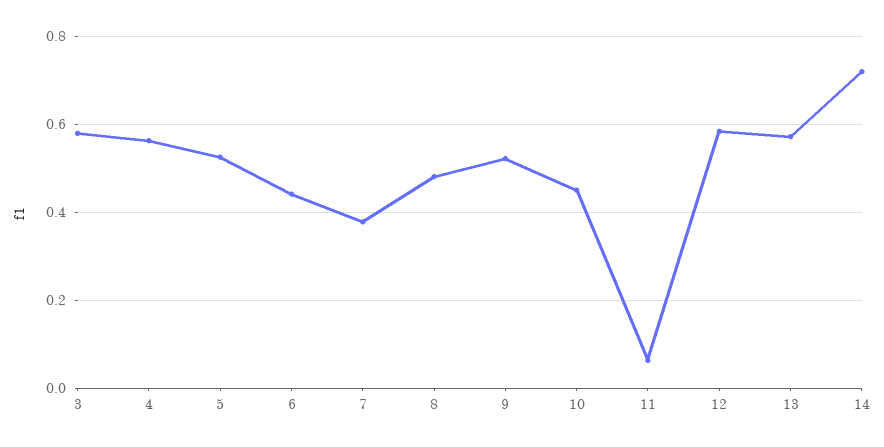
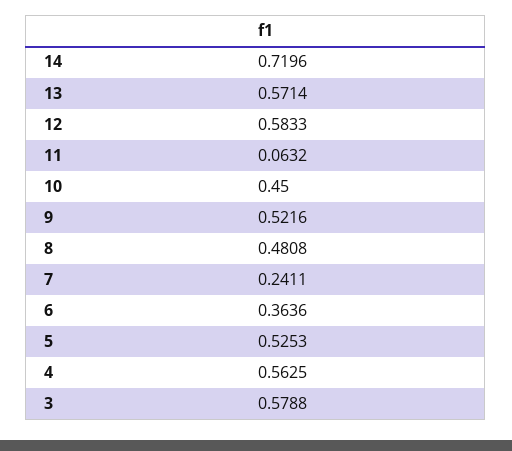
6: 0.44 -> 0.3636
7: 0.38 -> 0.2411

